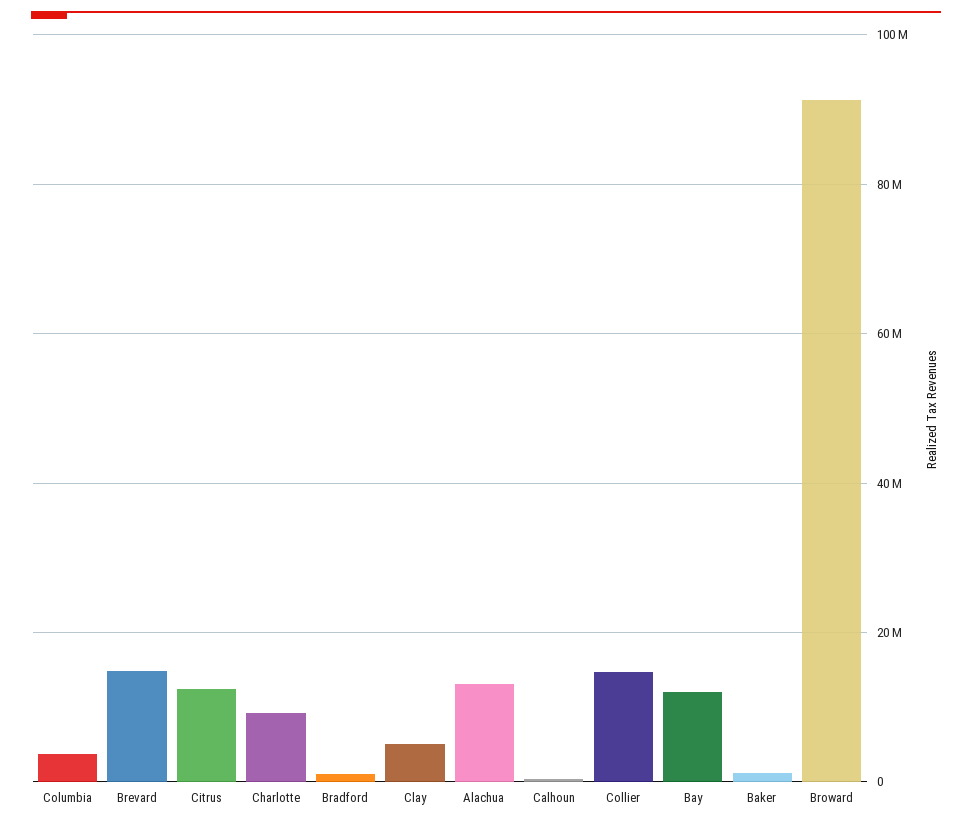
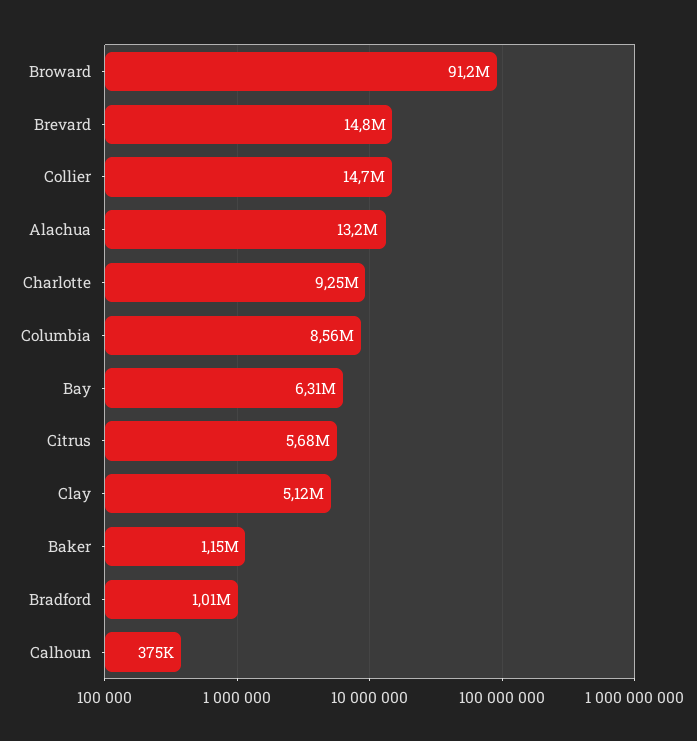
Columbia: 4000000 -> 8560000
Citrus: 12000000 -> 5680000
Bay: 12000000 -> 6310000

